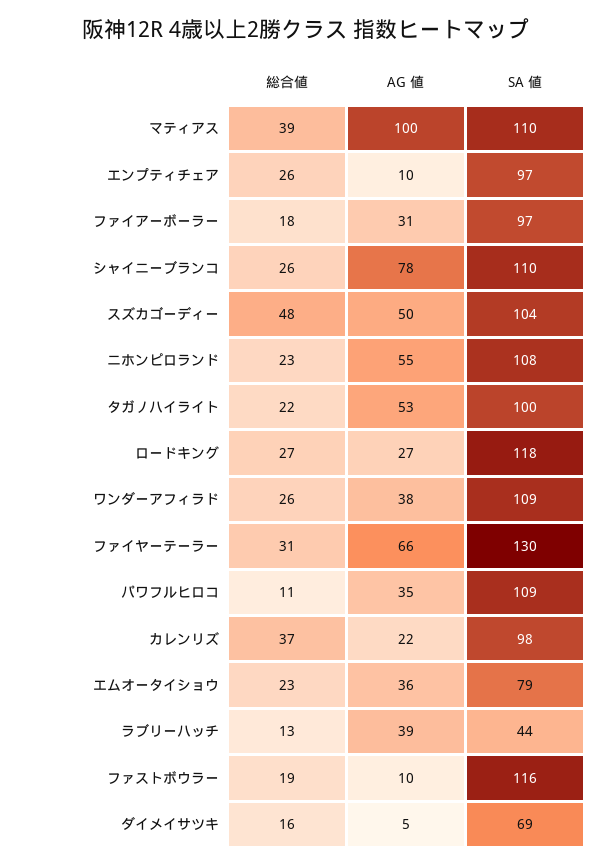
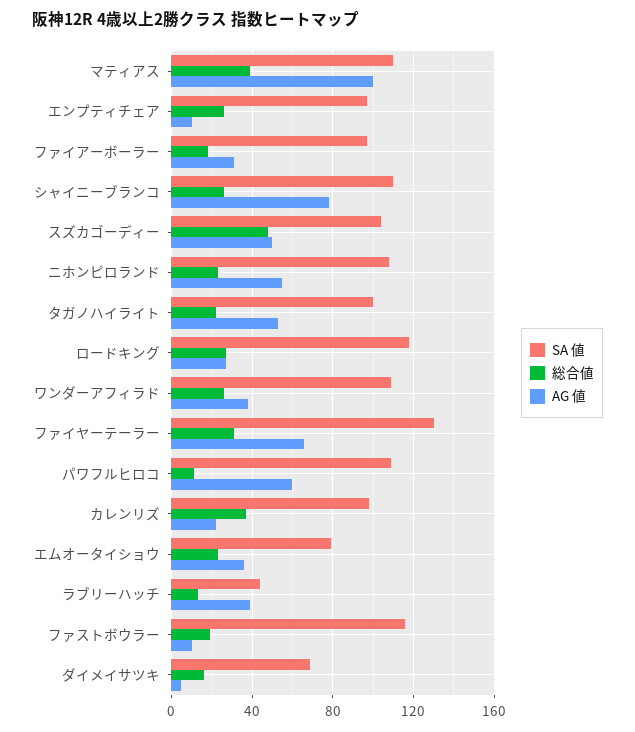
AG 値, パワフルヒロコ: 35 -> 60

